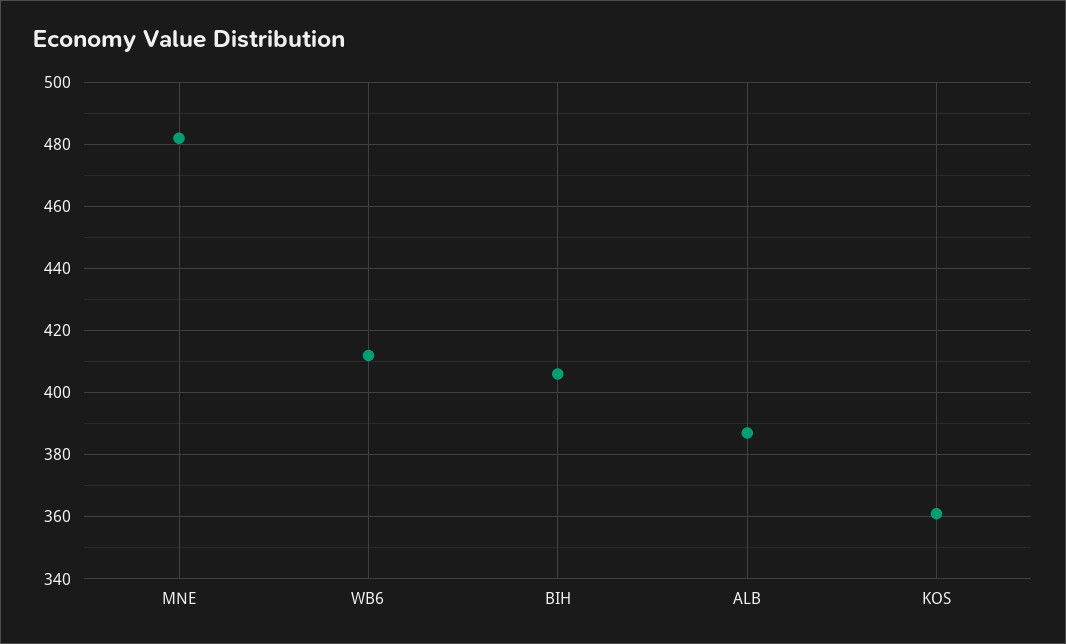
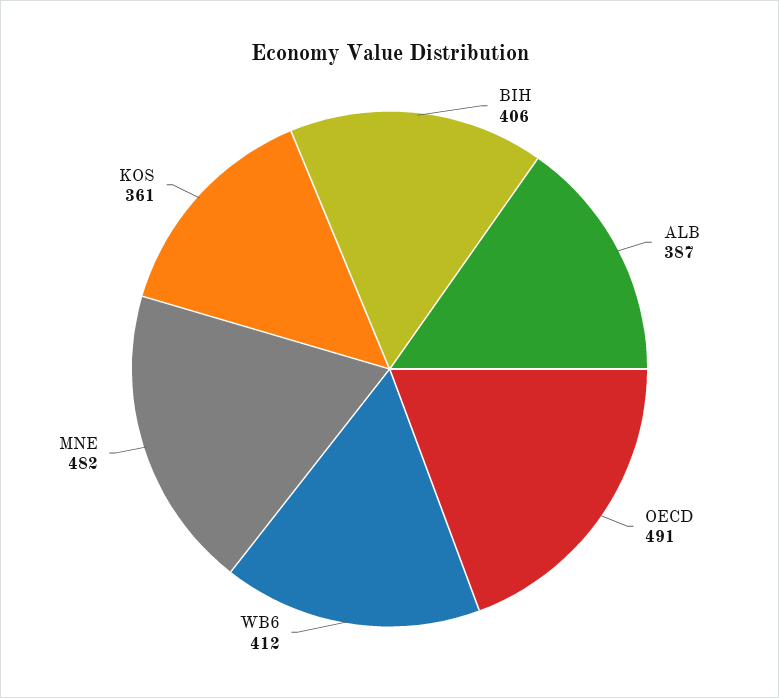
OECD: none -> 491

